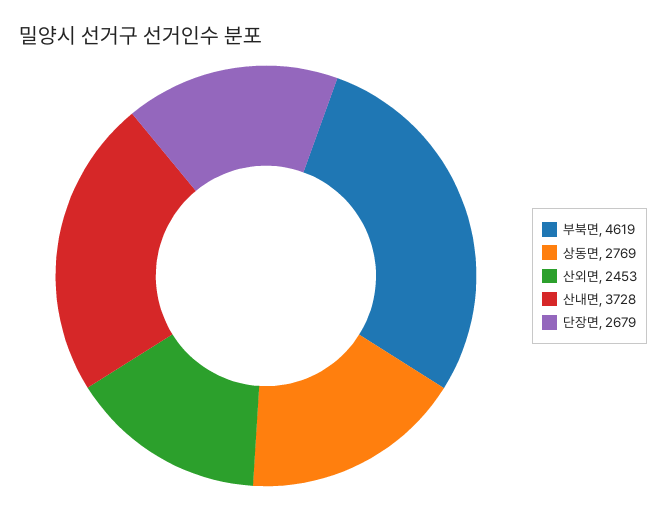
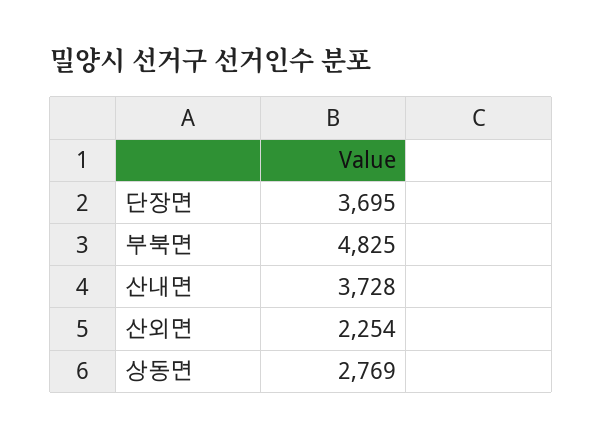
부북면: 4619 -> 4825
산외면: 2453 -> 2254
단장면: 2679 -> 3695

